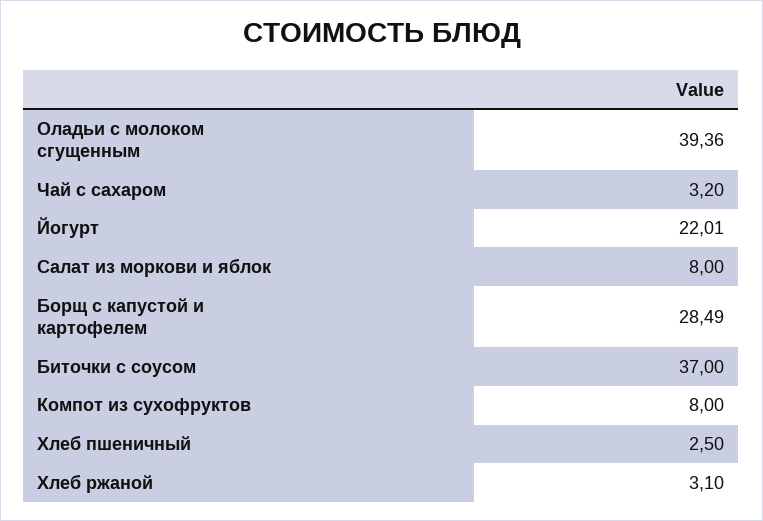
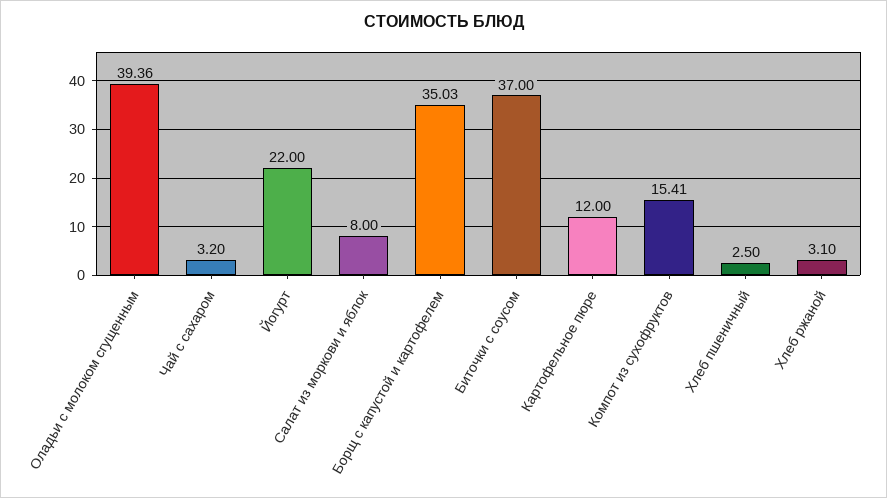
Йогурт: 22.01 -> 22
Борщ с капустой и картофелем: 28.49 -> 35.03
Компот из сухофруктов: 8 -> 15.41
Картофельное пюре: none -> 12

